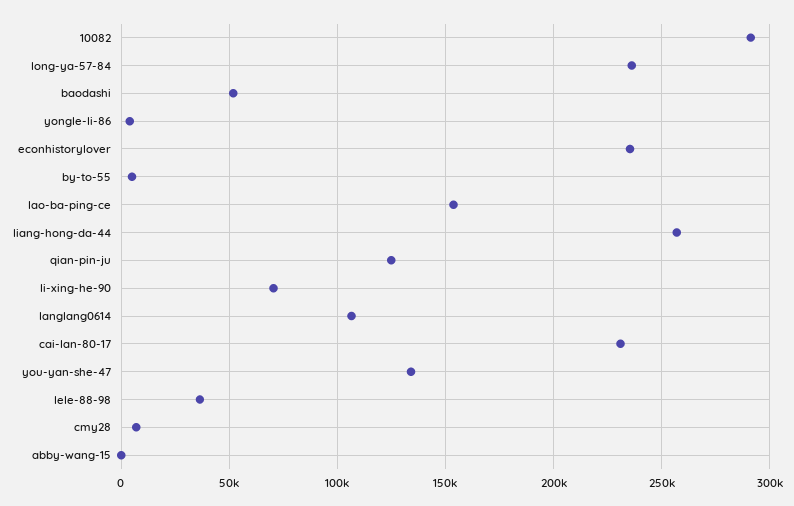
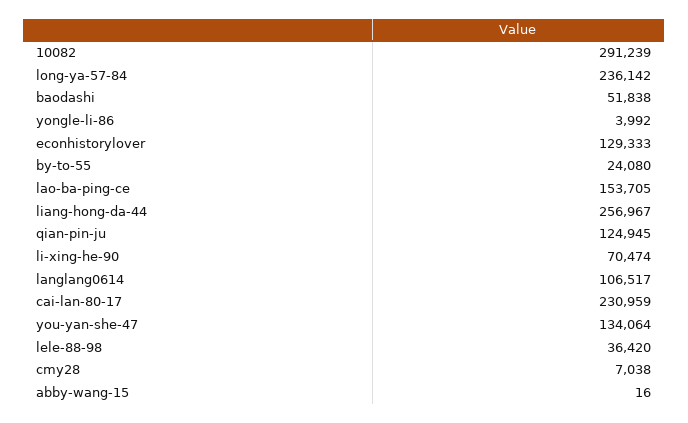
econhistorylover: 235000 -> 129333
by-to-55: 5000 -> 24080

